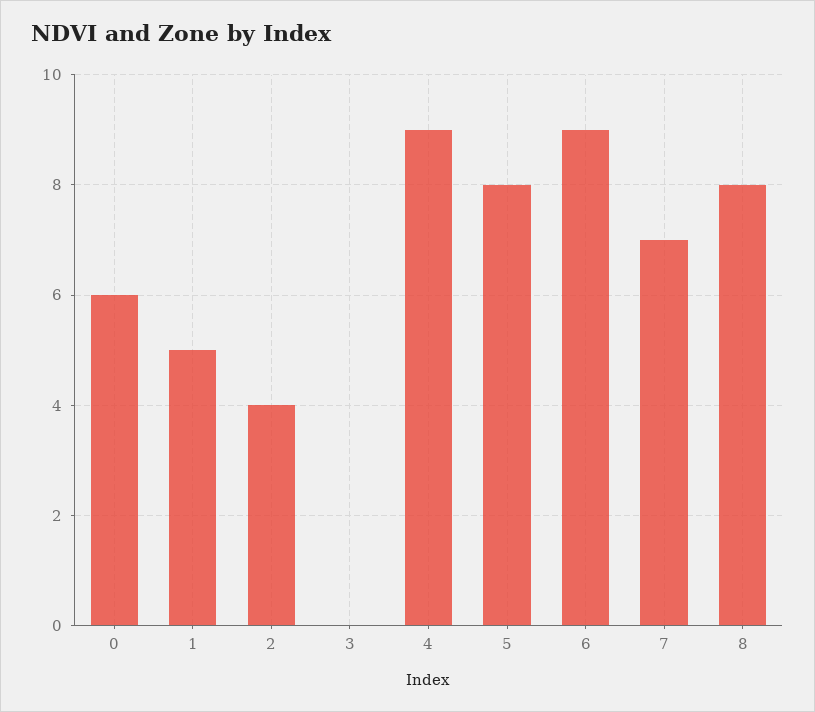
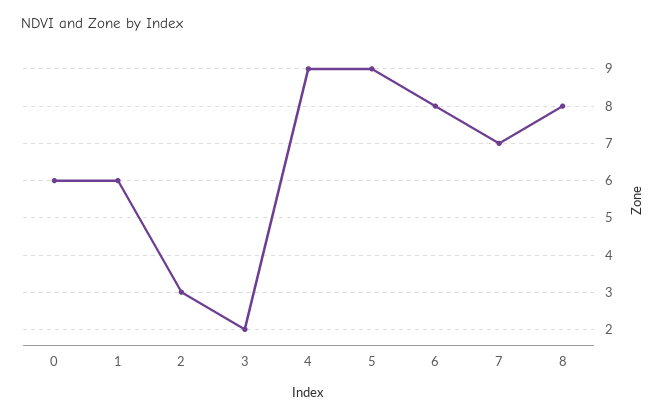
1: 5 -> 6
2: 4 -> 3
3: 0 -> 2
5: 8 -> 9
6: 9 -> 8

